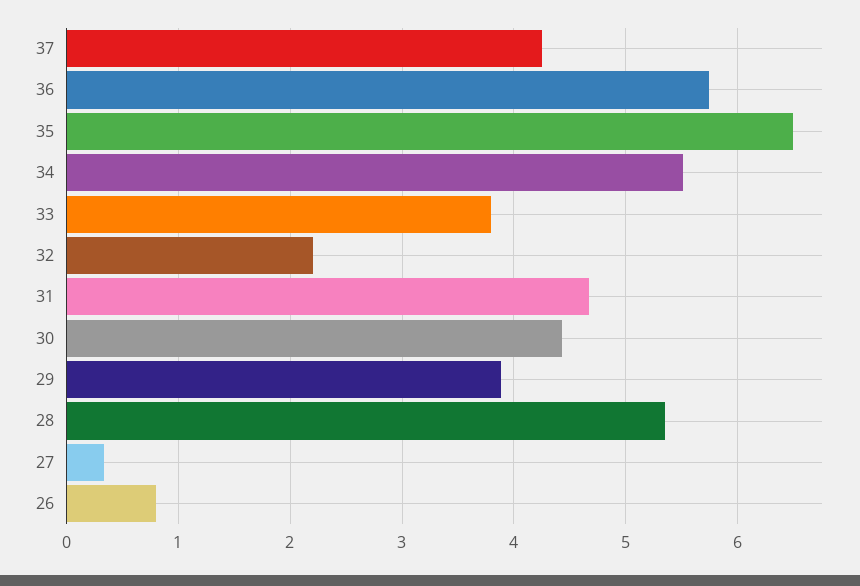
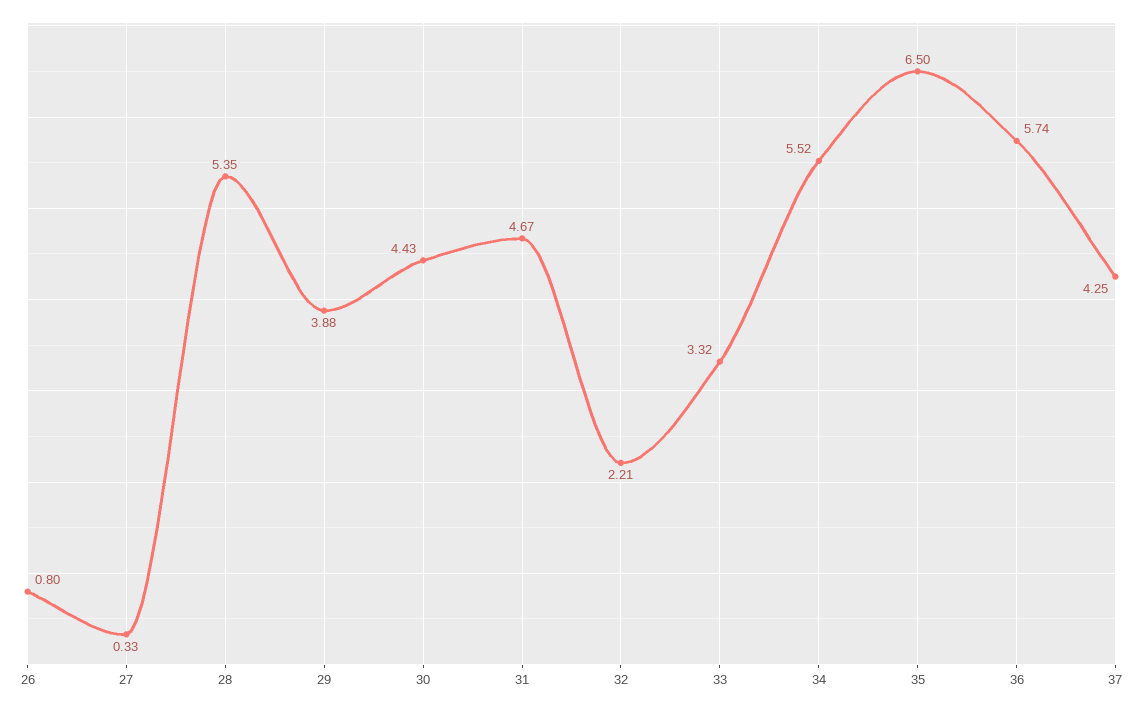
33: 3.8 -> 3.32

